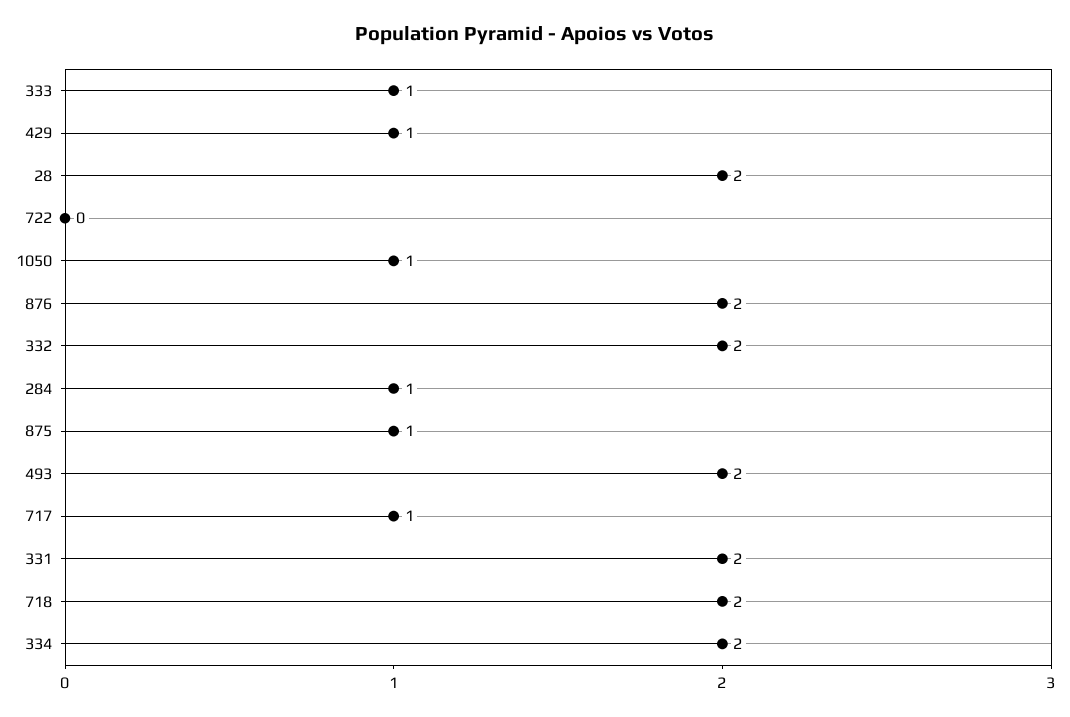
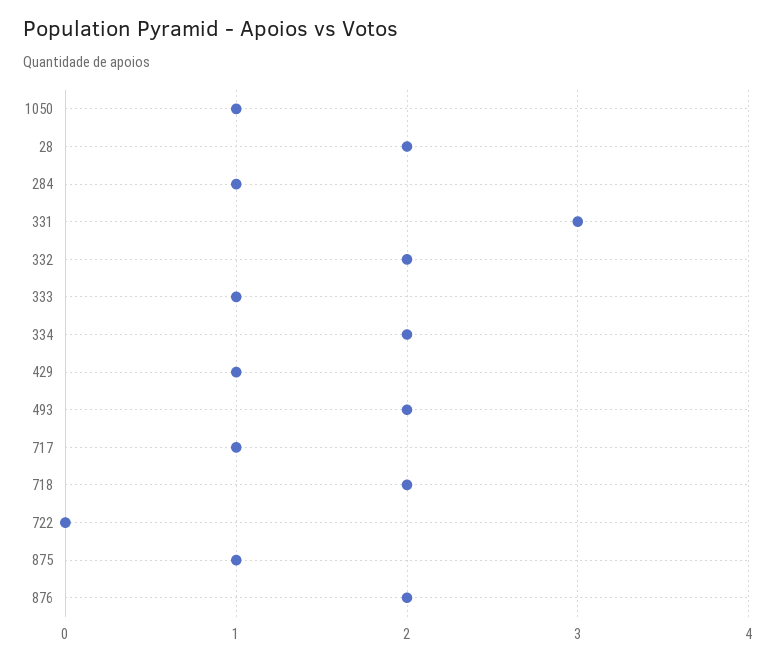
331: 2 -> 3

